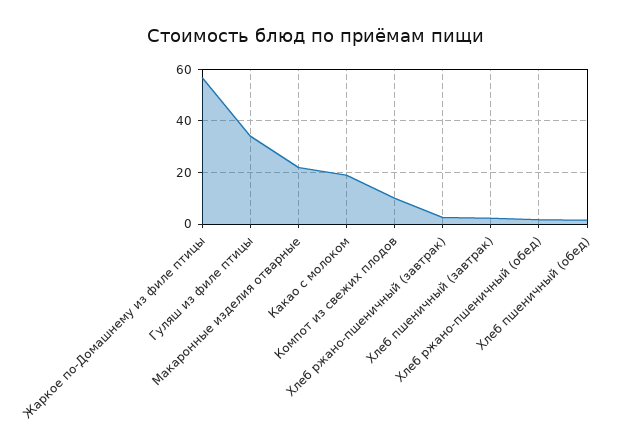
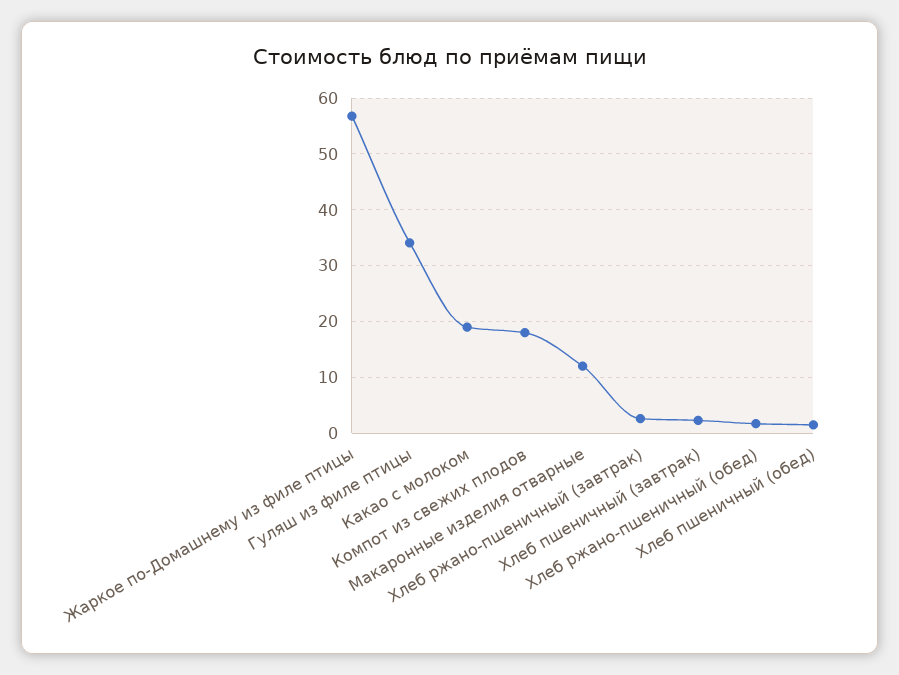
Макаронные изделия отварные: 22.5 -> 12
Компот из свежих плодов: 10 -> 18

